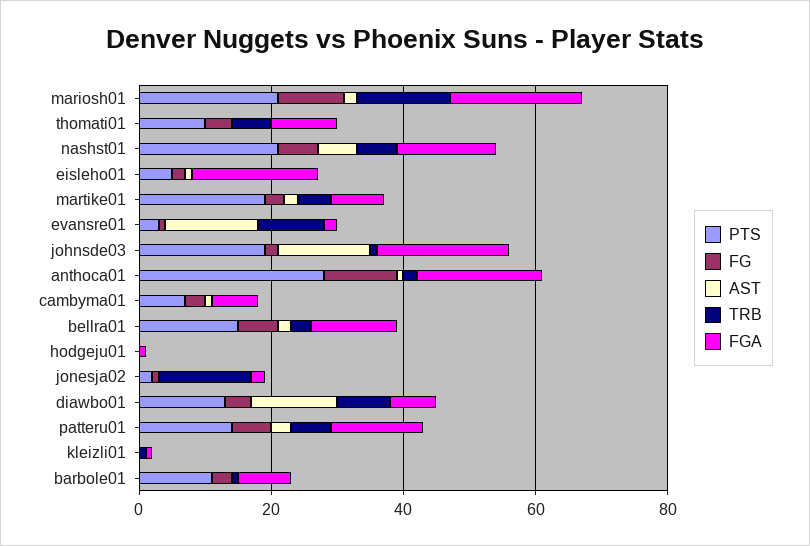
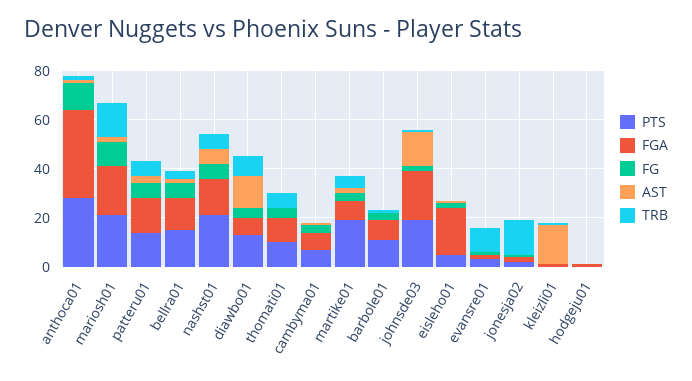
AST, evansre01: 15 -> 0
FGA, anthoca01: 20 -> 35
AST, kleizli01: 0 -> 15

